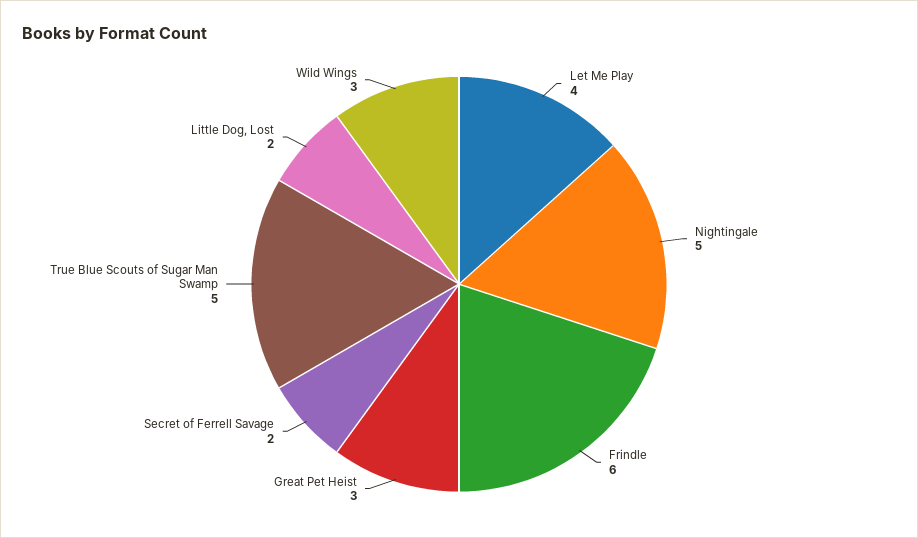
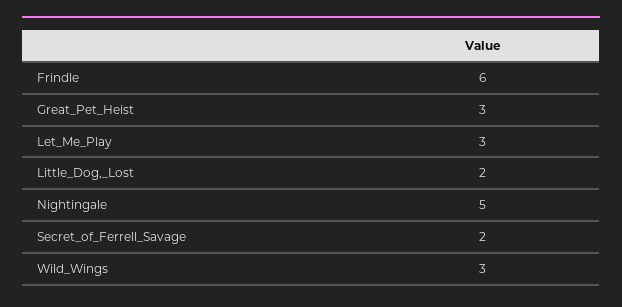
Let Me Play: 4 -> 3
True Blue Scouts of Sugar Man Swamp: 5 -> none

